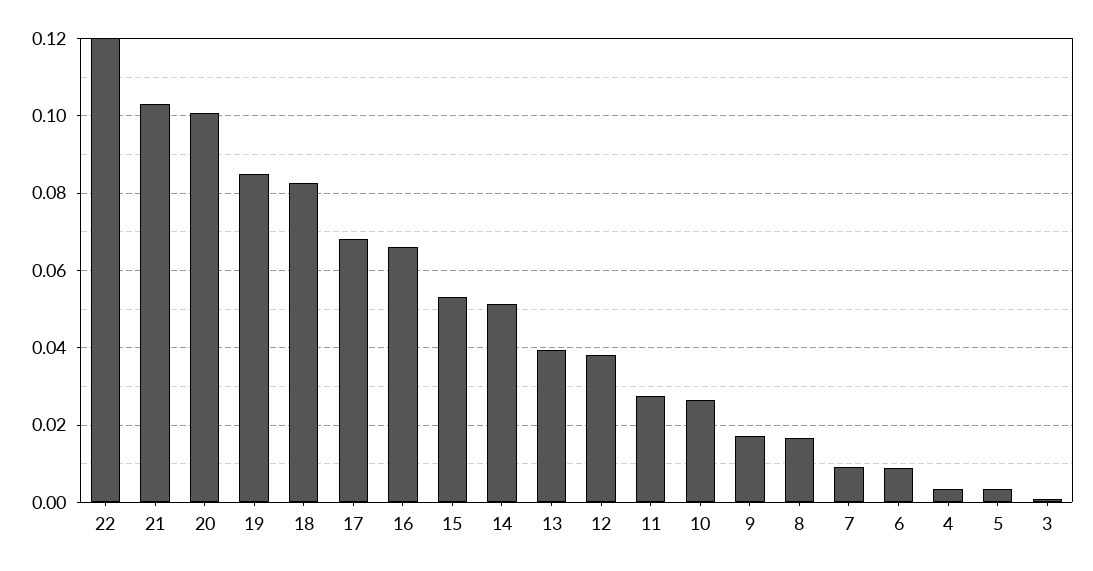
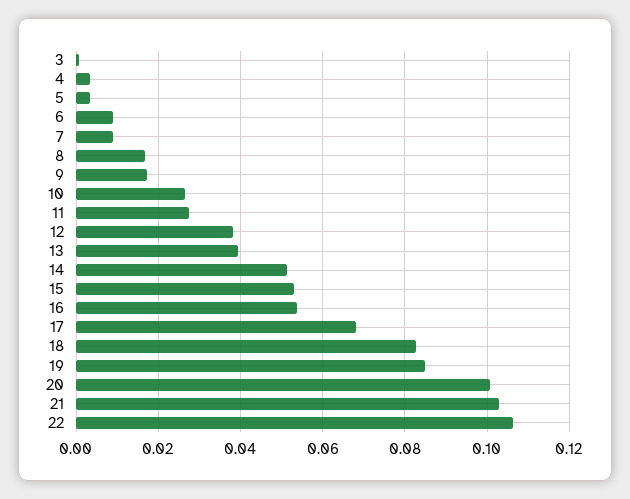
22: 0.12 -> 0.106
16: 0.066 -> 0.054

